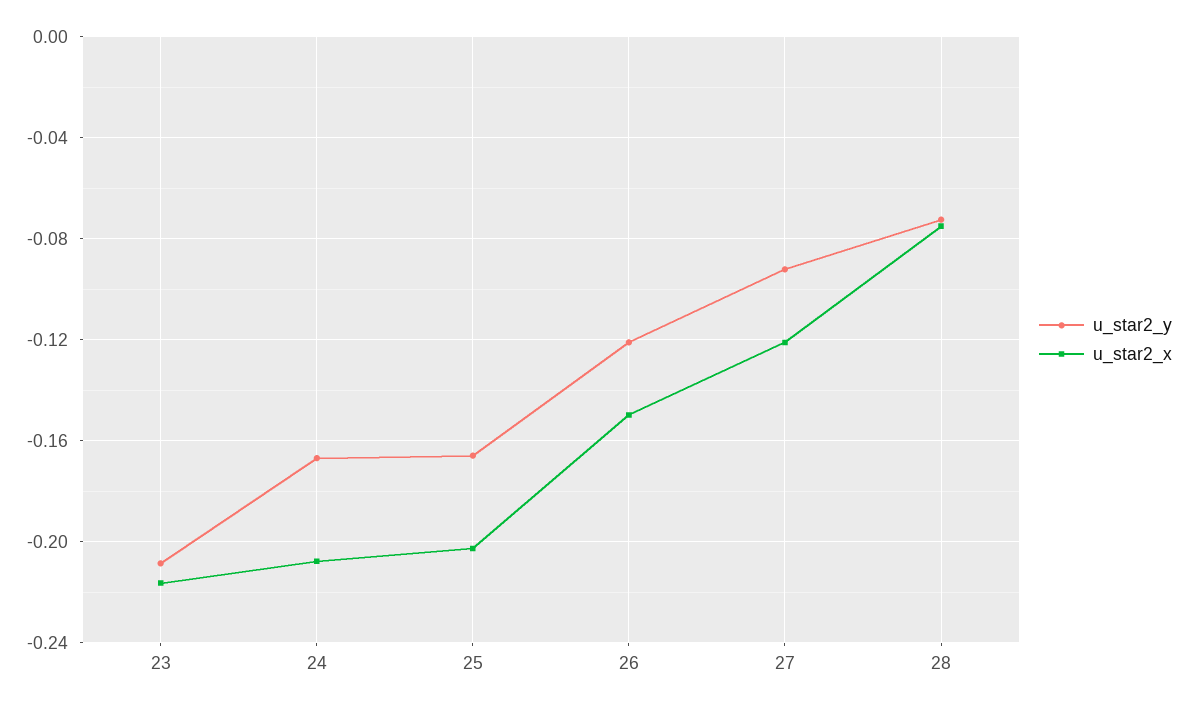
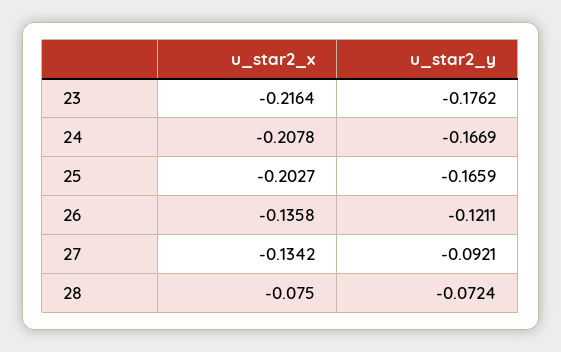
u_star2_y, 23: -0.21 -> -0.1762
u_star2_x, 26: -0.15 -> -0.1358
u_star2_x, 27: -0.12 -> -0.1342

